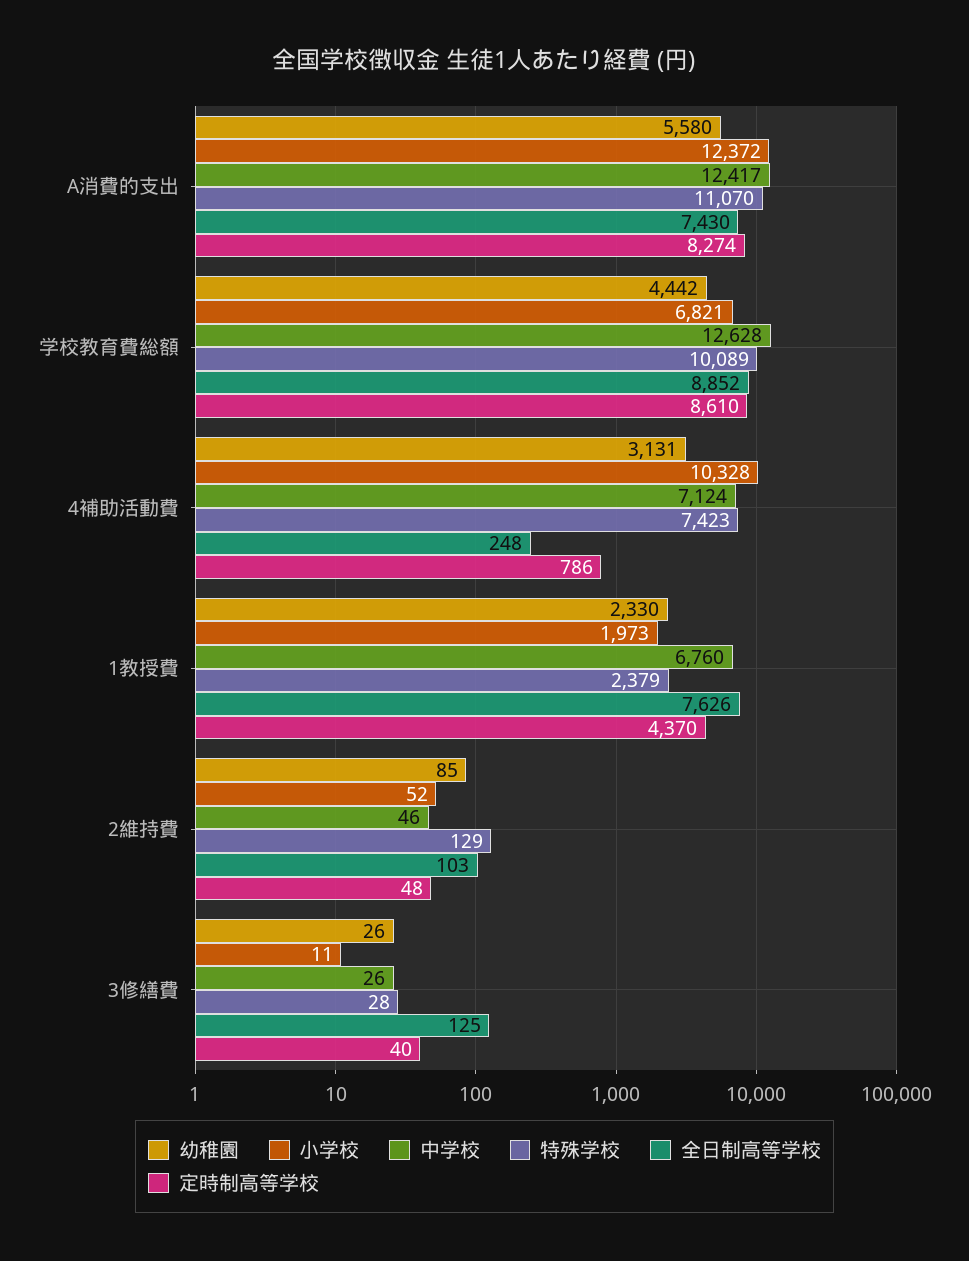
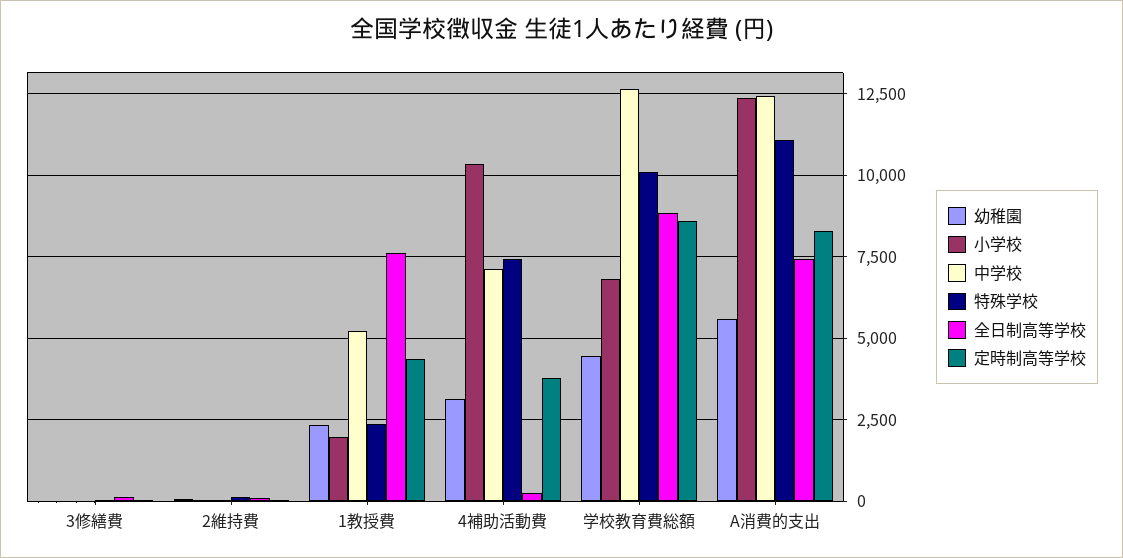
定時制高等学校, 4補助活動費: 786 -> 3750
中学校, 1教授費: 6760 -> 5250

